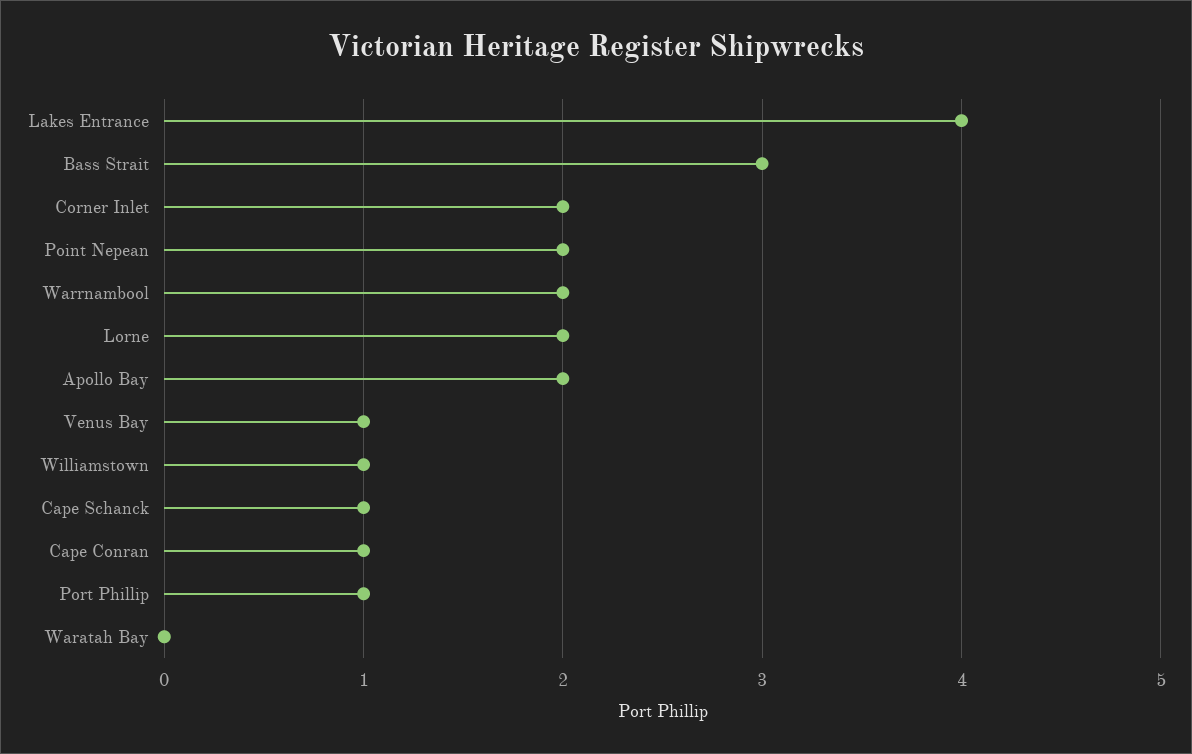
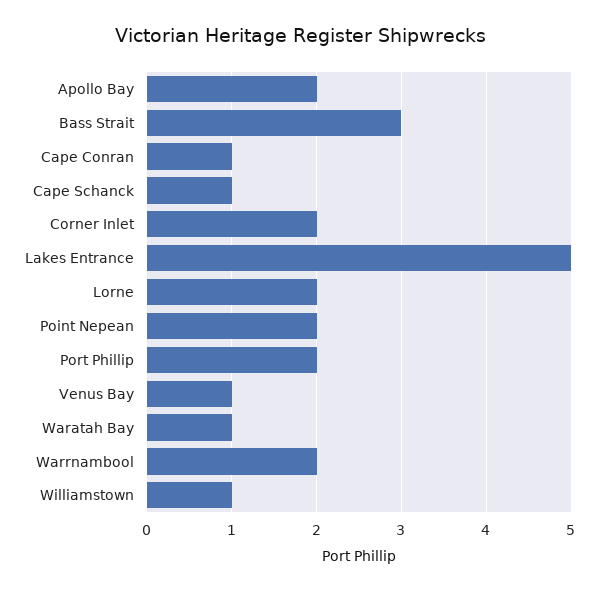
Lakes Entrance: 4 -> 5
Port Phillip: 1 -> 2
Waratah Bay: 0 -> 1

